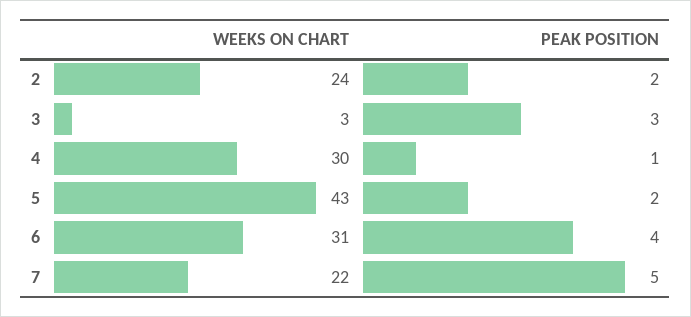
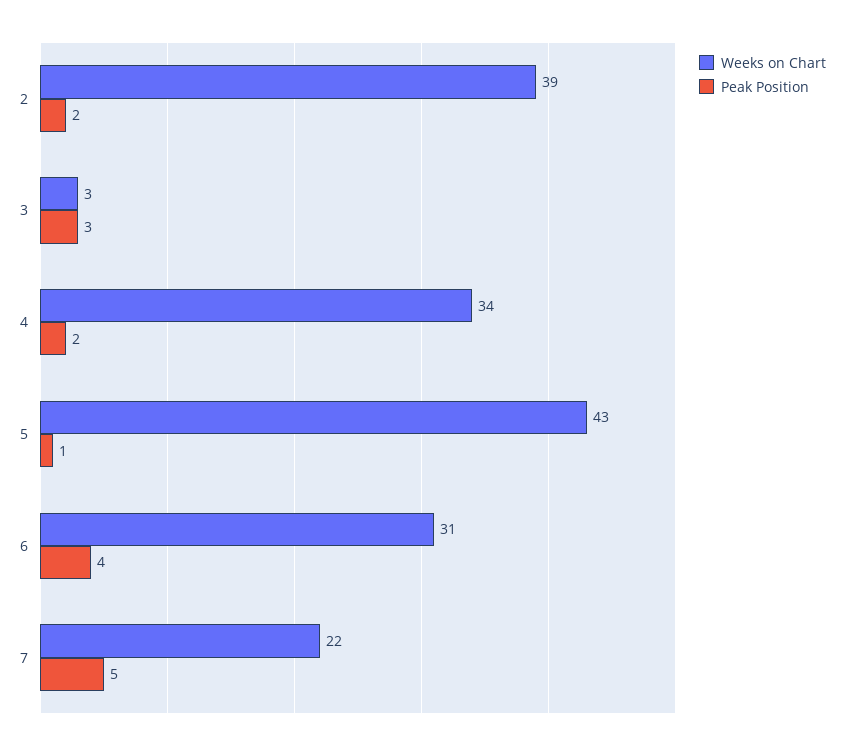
WEEKS ON CHART, 2: 24 -> 39
WEEKS ON CHART, 4: 30 -> 34
PEAK POSITION, 4: 1 -> 2
PEAK POSITION, 5: 2 -> 1

